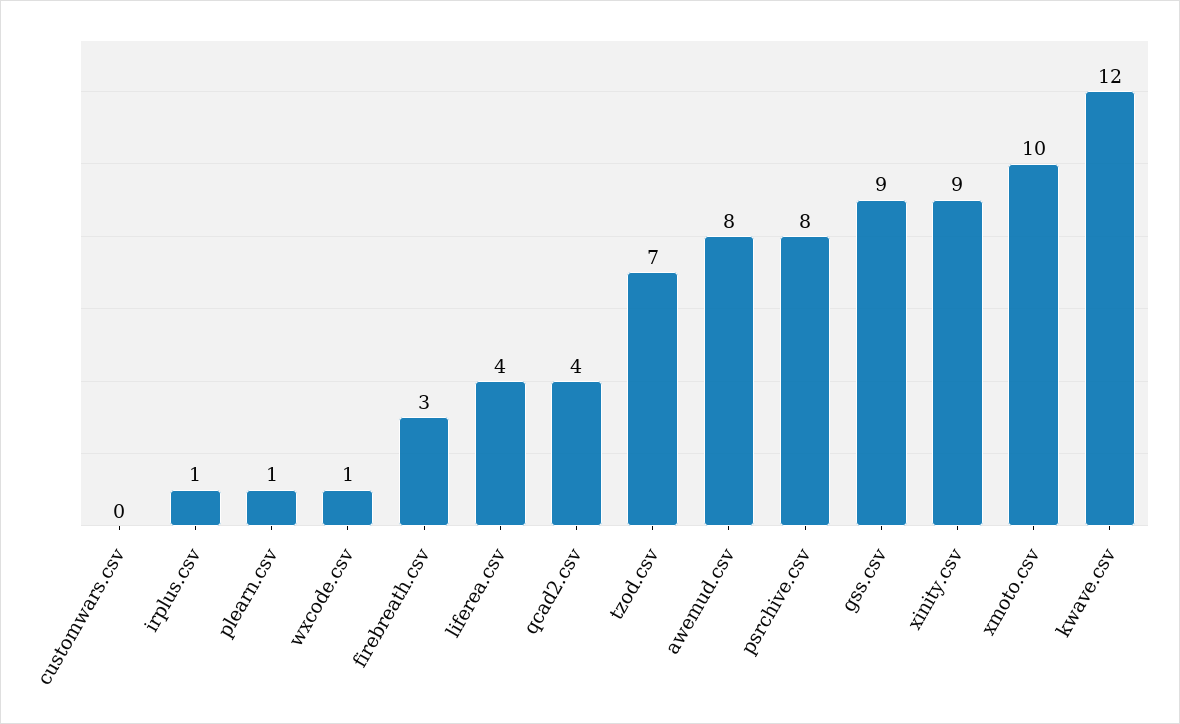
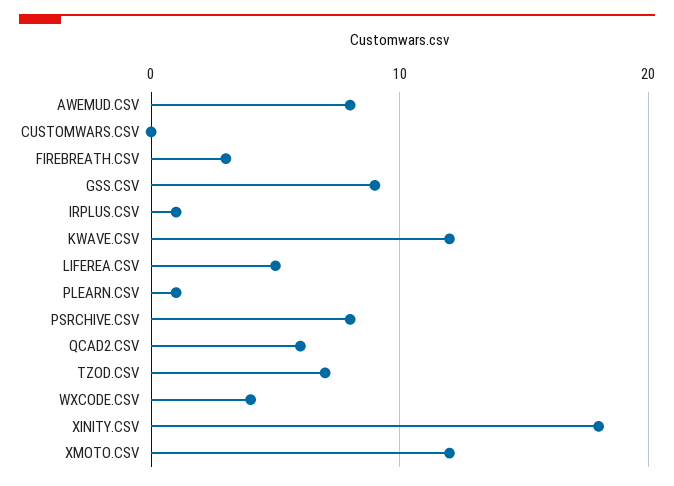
wxcode.csv: 1 -> 4
liferea.csv: 4 -> 5
qcad2.csv: 4 -> 6
xinity.csv: 9 -> 18
xmoto.csv: 10 -> 12

